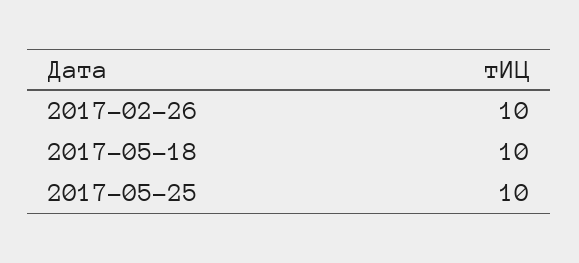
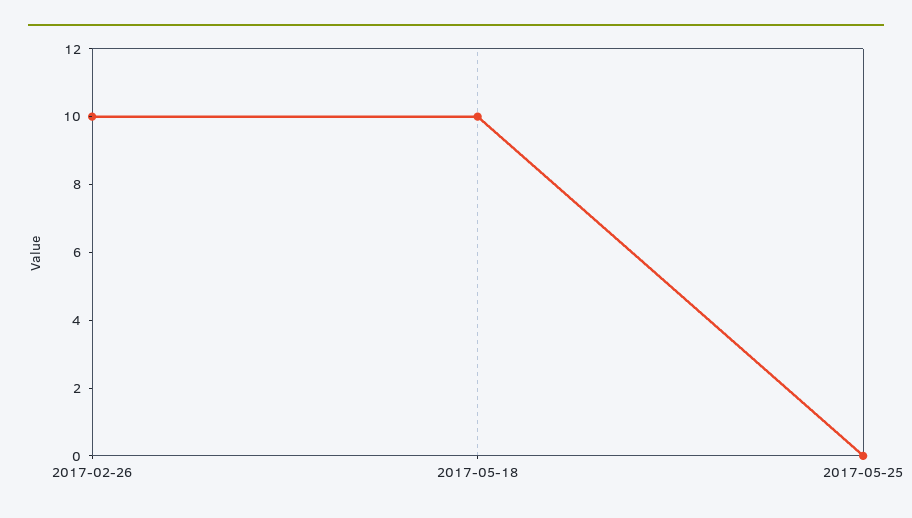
2017-05-25: 10 -> 0

